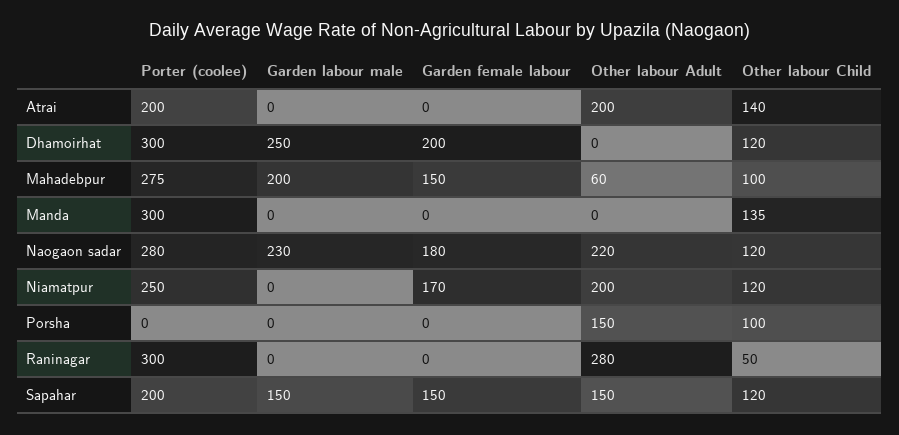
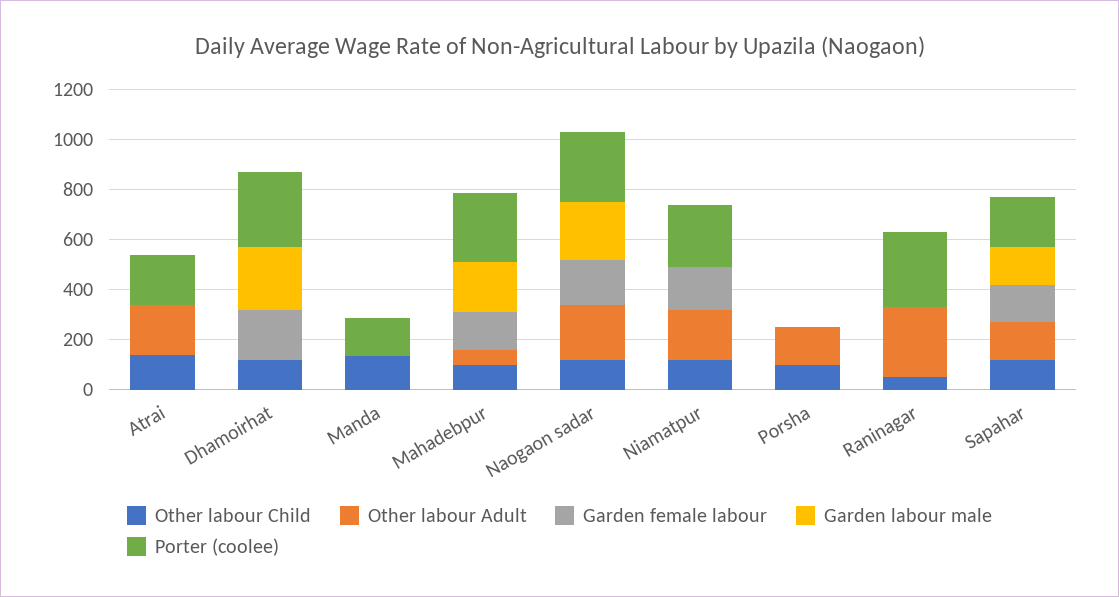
Porter (coolee), Manda: 300 -> 150

